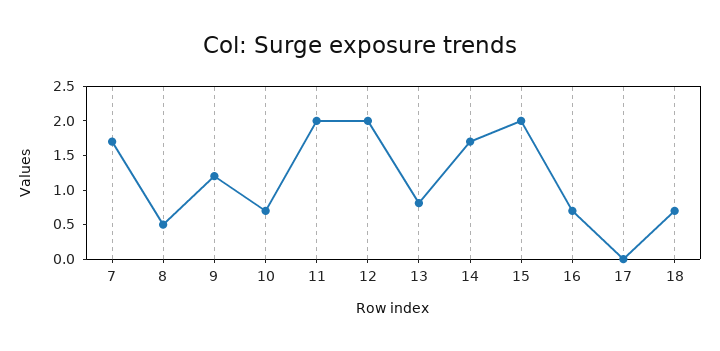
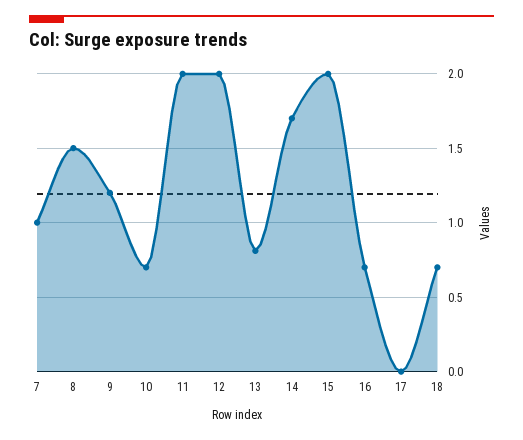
7: 1.75 -> 1
8: 0.5 -> 1.5

